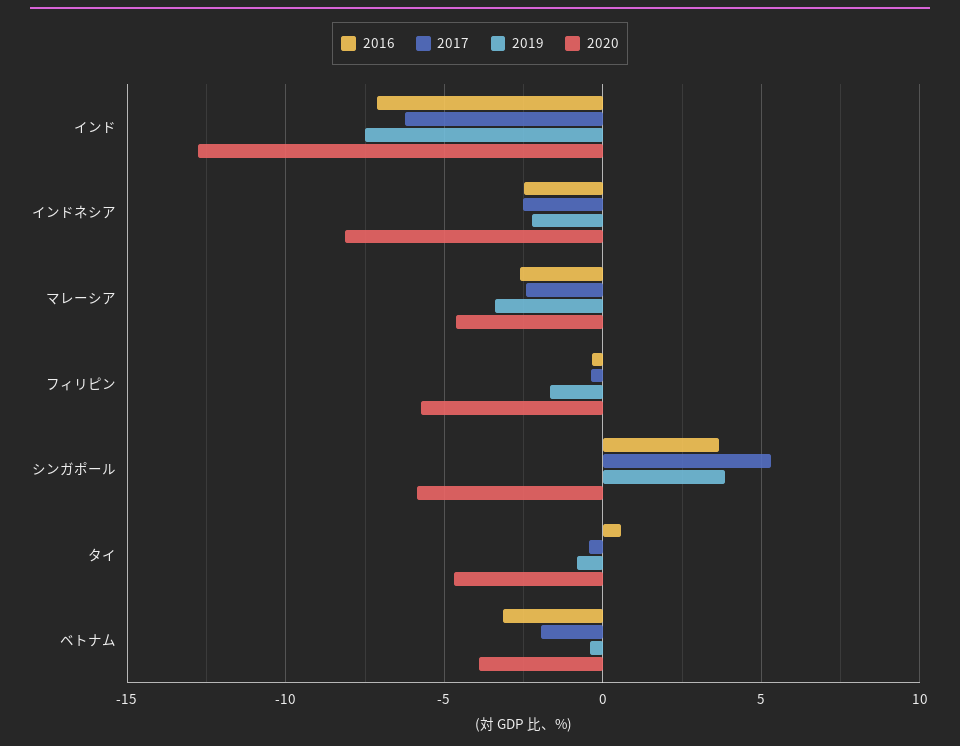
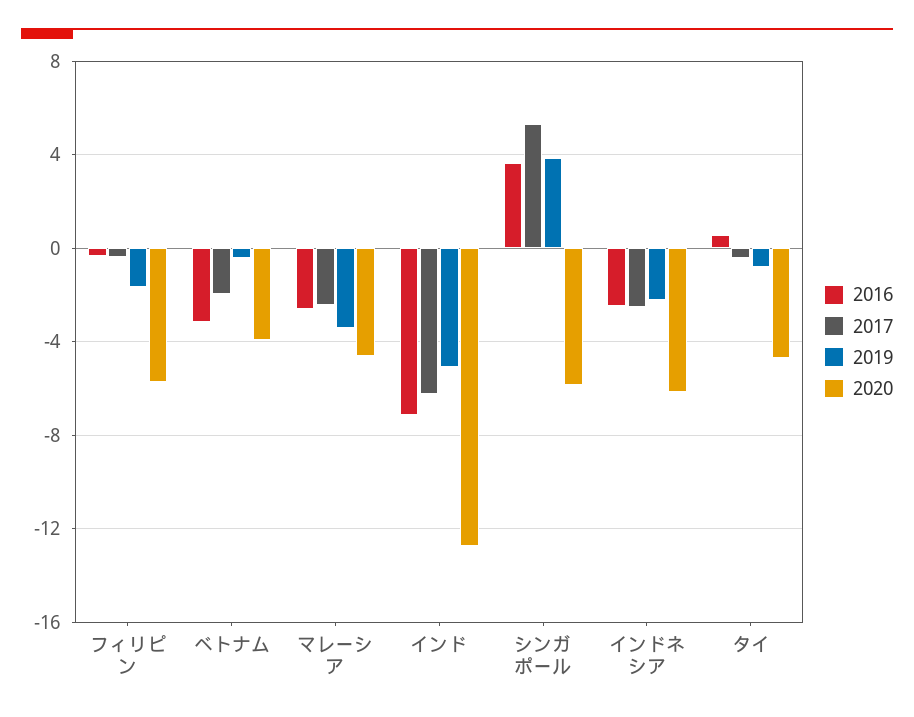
2019, インド: -7.5 -> -5
2020, インドネシア: -8 -> -6

